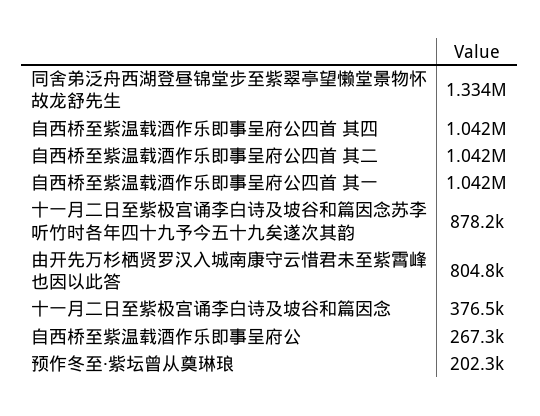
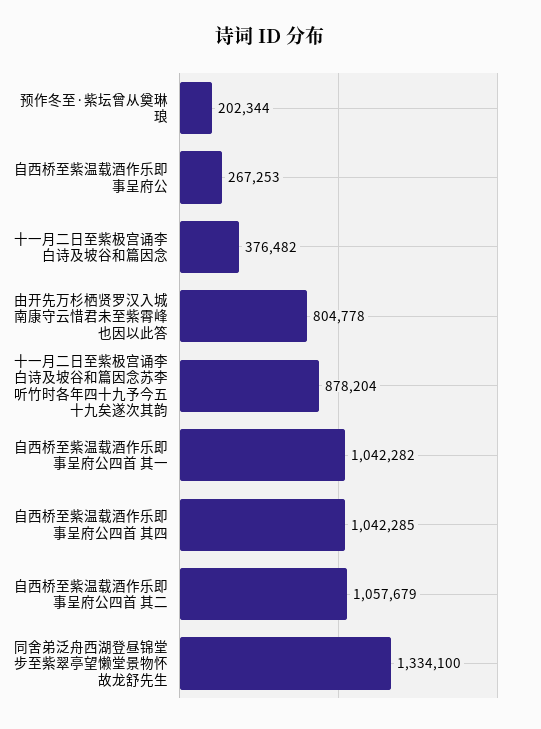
自西桥至紫温载酒作乐即事呈府公四首 其二: 1042000 -> 1057679

